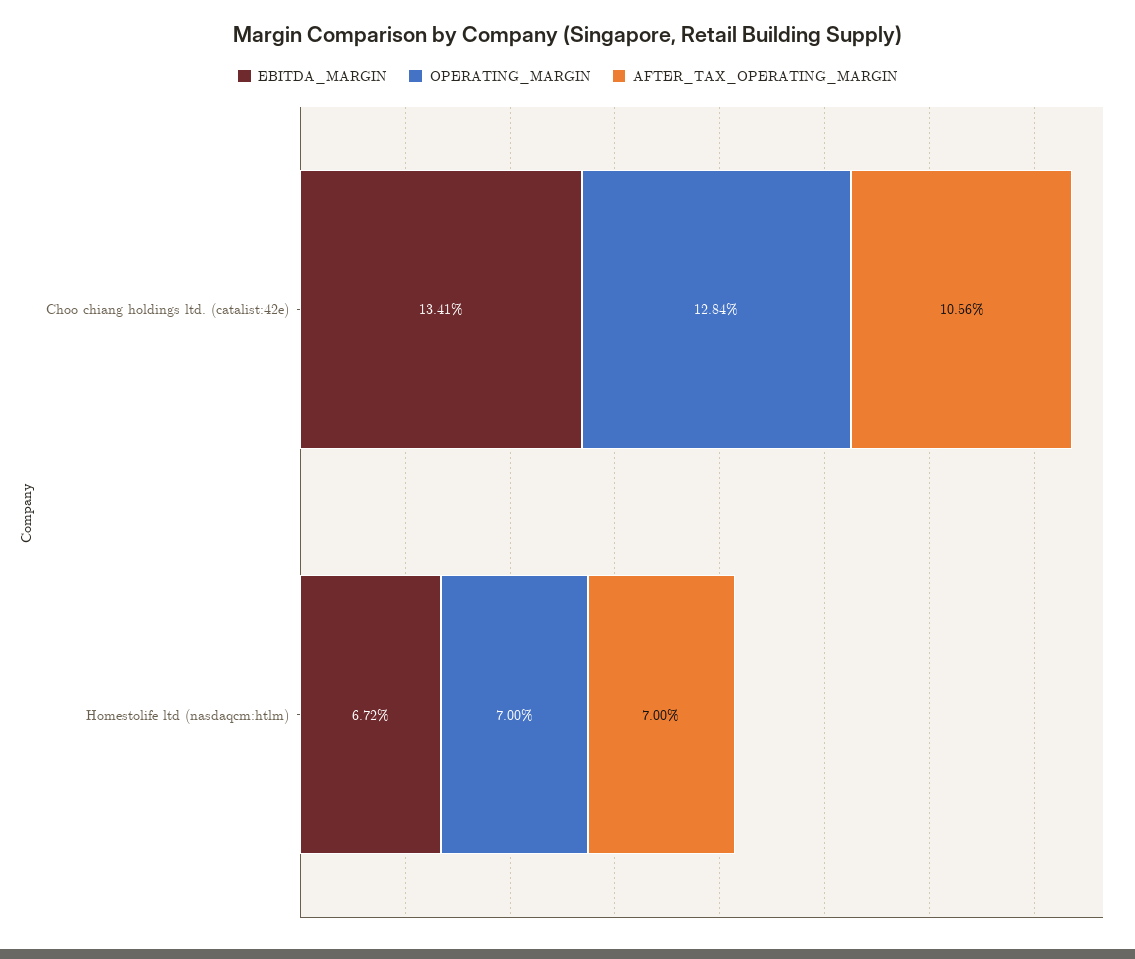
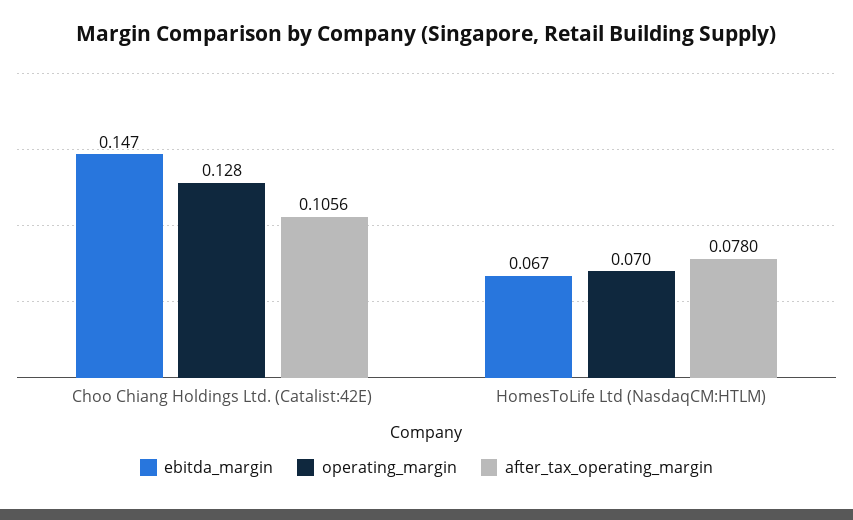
EBITDA_MARGIN, Choo chiang holdings ltd. (catalist:42e): 0.1341 -> 0.147
AFTER_TAX_OPERATING_MARGIN, Homestolife ltd (nasdaqcm:htlm): 0.07 -> 0.078

